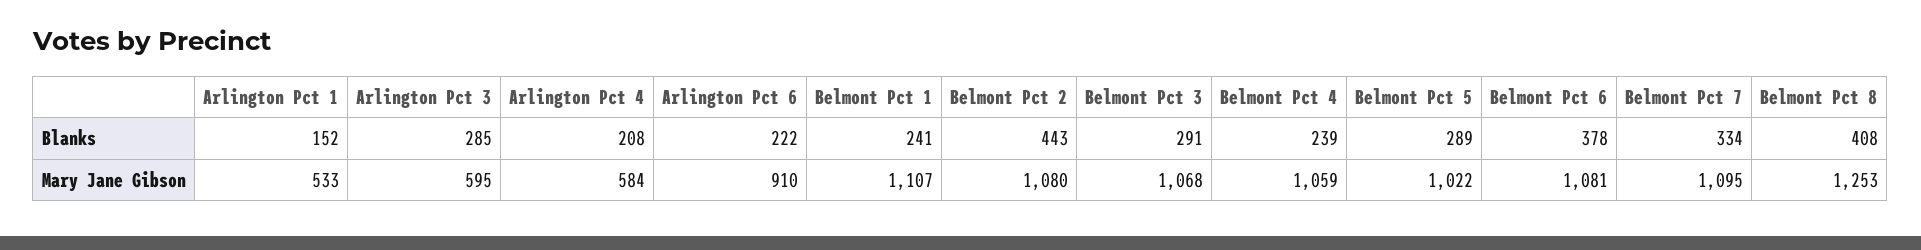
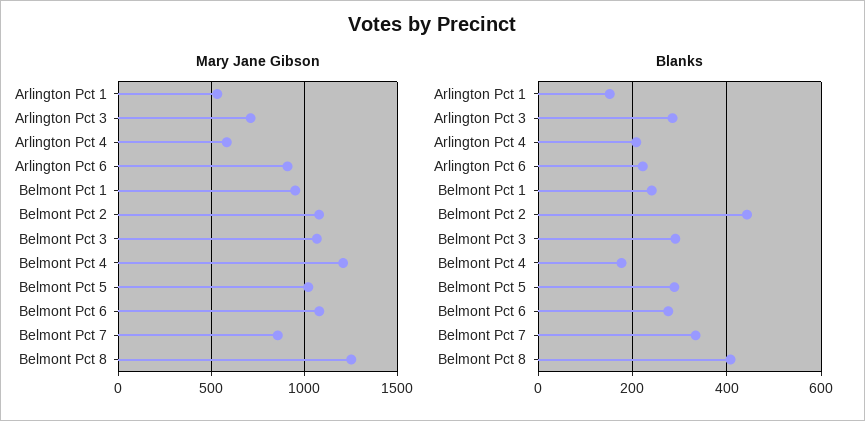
Blanks, Belmont Pct 4: 239 -> 180
Blanks, Belmont Pct 6: 378 -> 280
Mary Jane Gibson, Arlington Pct 3: 595 -> 700
Mary Jane Gibson, Belmont Pct 1: 1107 -> 950
Mary Jane Gibson, Belmont Pct 4: 1059 -> 1200
Mary Jane Gibson, Belmont Pct 7: 1095 -> 850

